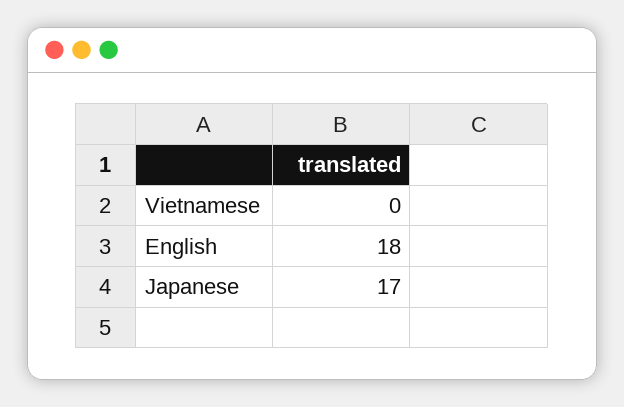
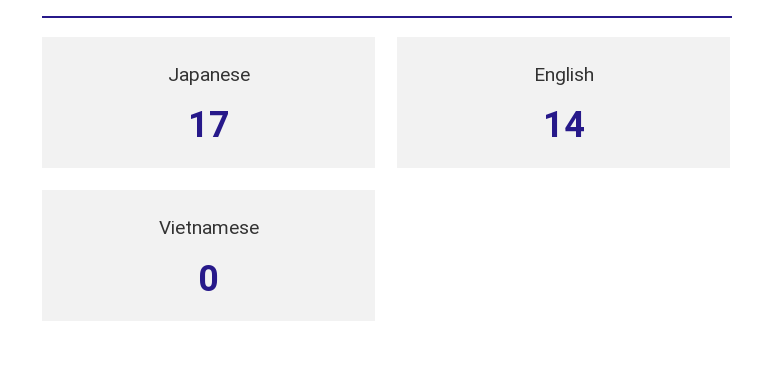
English: 18 -> 14

